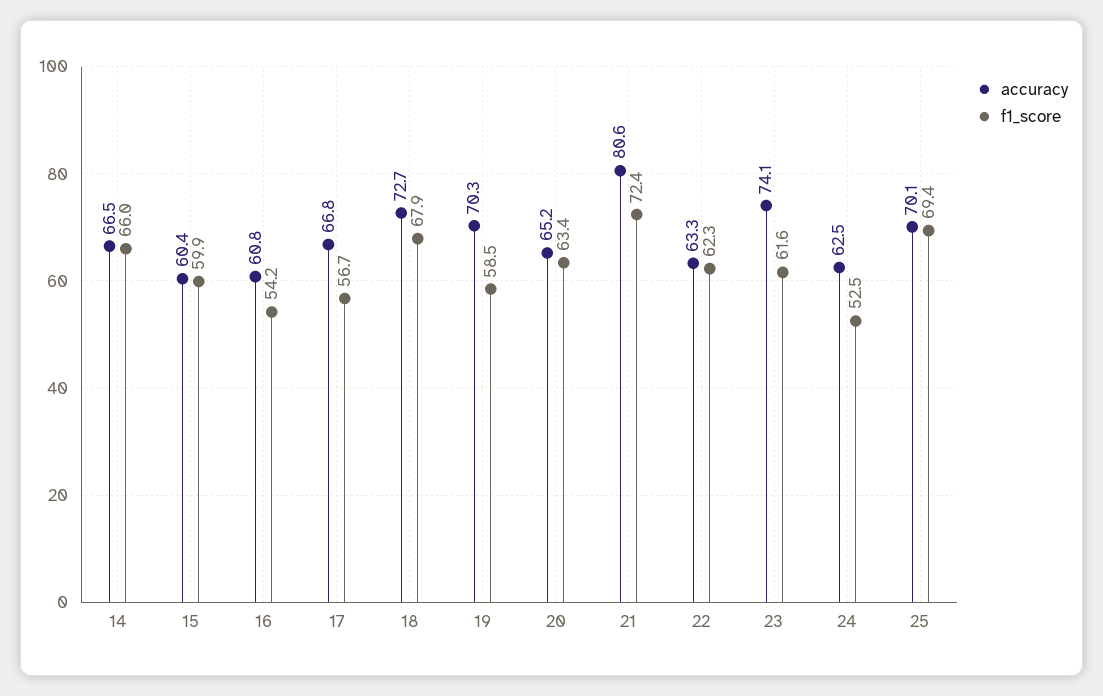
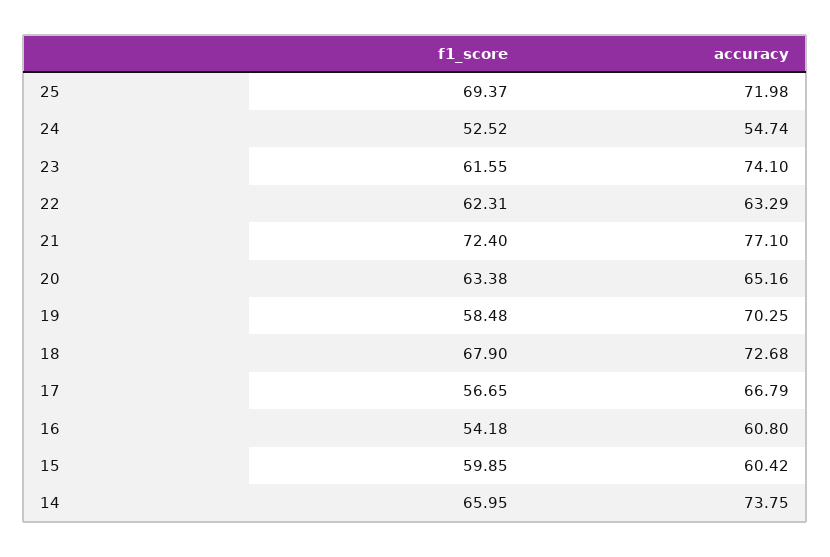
accuracy, 14: 66.5 -> 73.75
accuracy, 21: 80.6 -> 77.1
accuracy, 24: 62.5 -> 54.74
accuracy, 25: 70.1 -> 71.98

